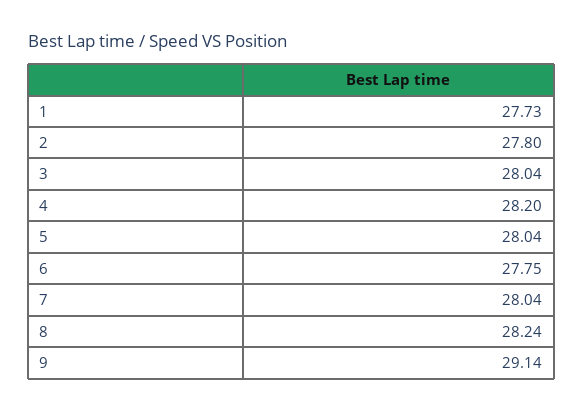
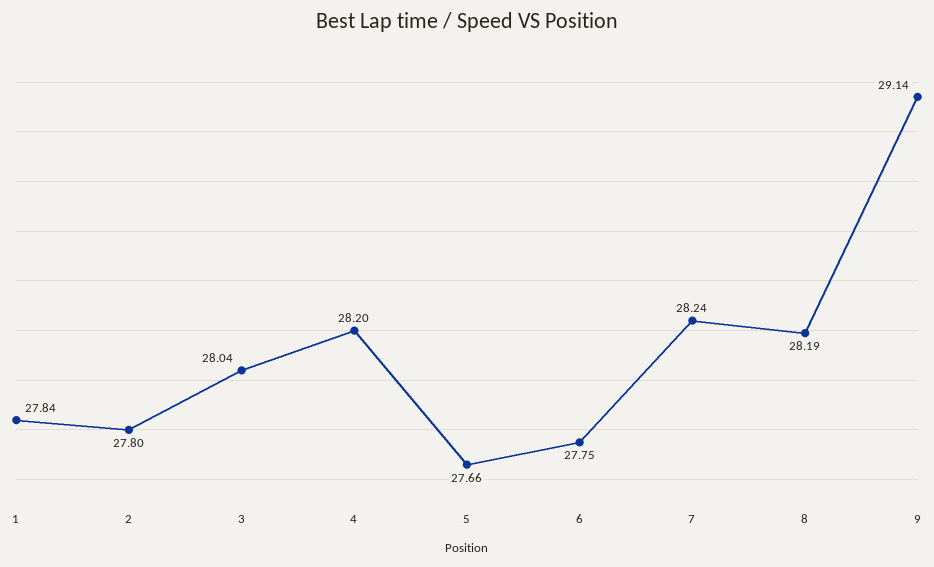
1: 27.73 -> 27.84
5: 28.04 -> 27.66
7: 28.04 -> 28.24
8: 28.24 -> 28.19

